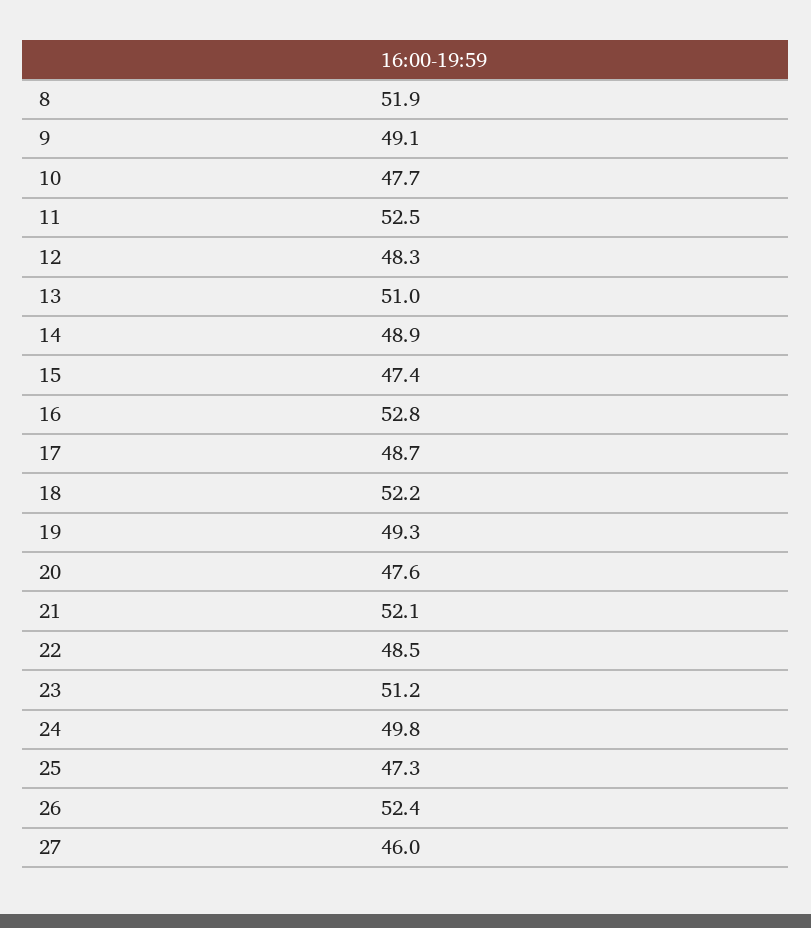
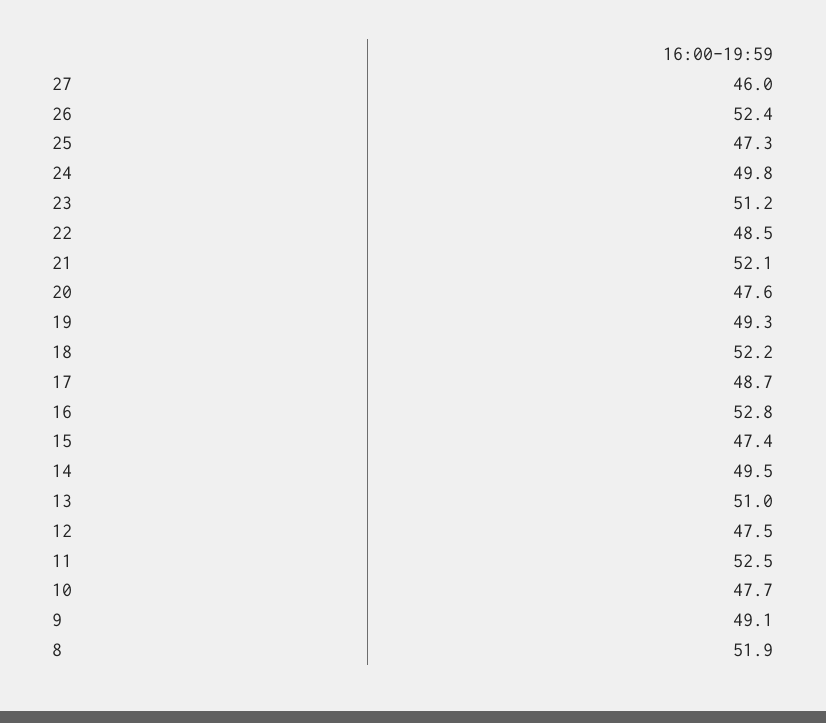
12: 48.3 -> 47.5
14: 48.9 -> 49.5

